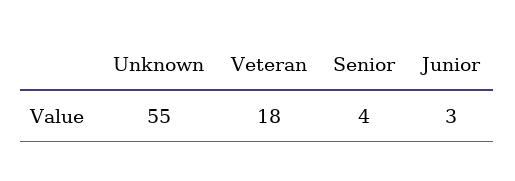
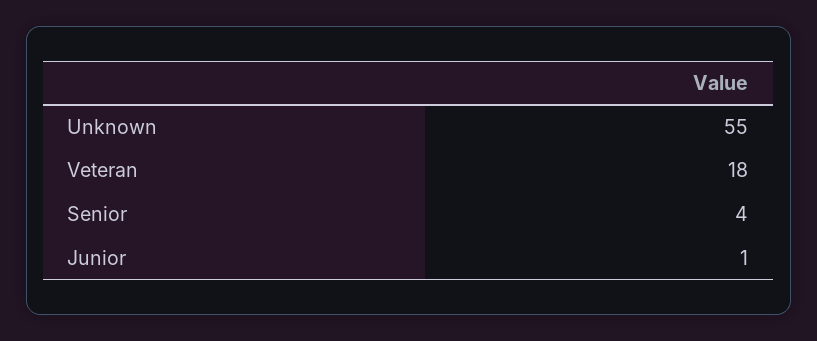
Junior: 3 -> 1

